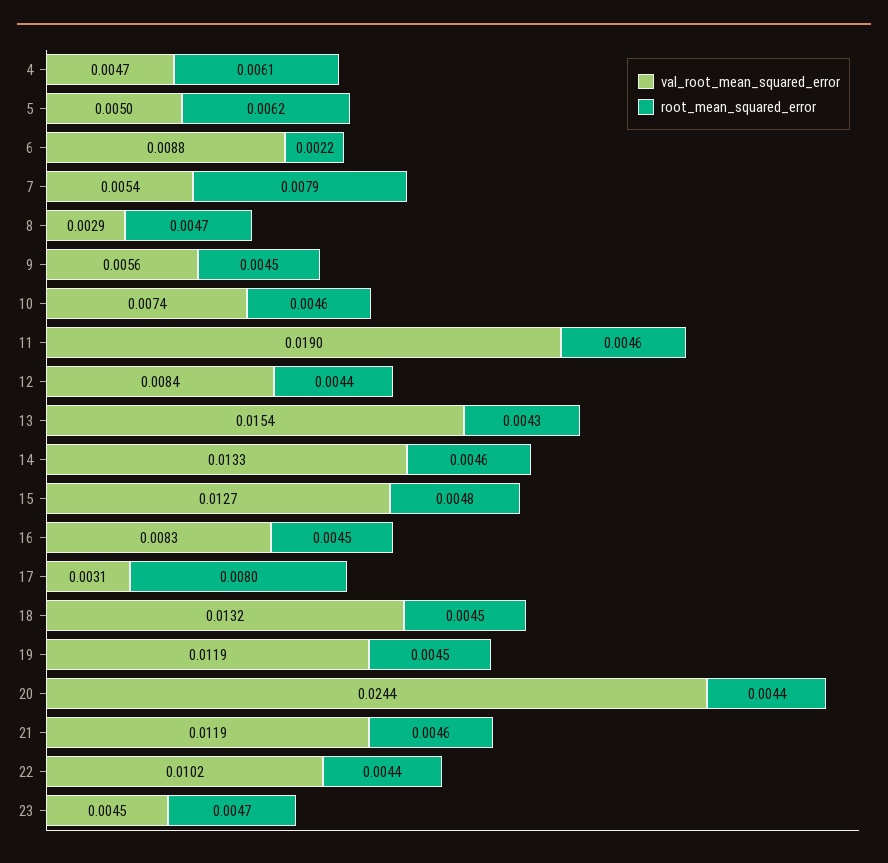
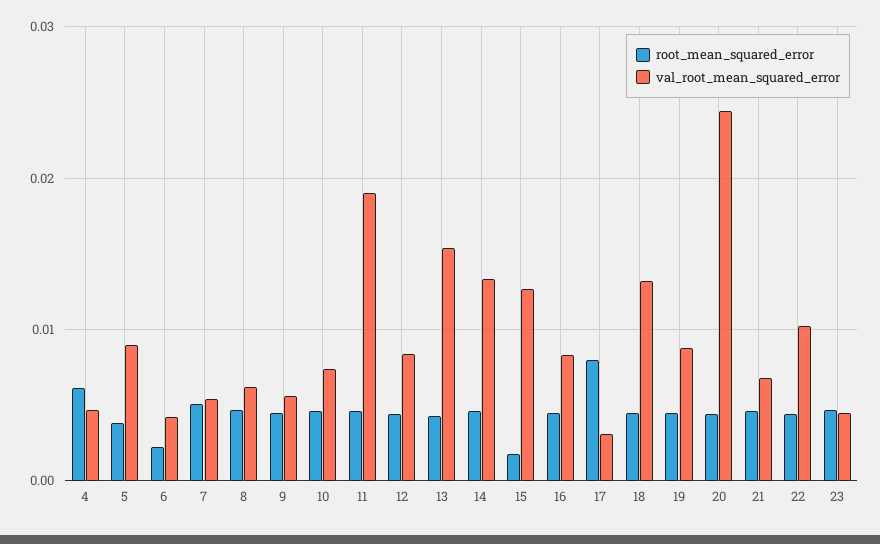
val_root_mean_squared_error, 5: 0.005 -> 0.009
root_mean_squared_error, 5: 0.0062 -> 0.004
val_root_mean_squared_error, 6: 0.0088 -> 0.004
root_mean_squared_error, 7: 0.0079 -> 0.005
val_root_mean_squared_error, 8: 0.0029 -> 0.006
root_mean_squared_error, 15: 0.0048 -> 0.002
val_root_mean_squared_error, 19: 0.0119 -> 0.009
val_root_mean_squared_error, 21: 0.0119 -> 0.007

